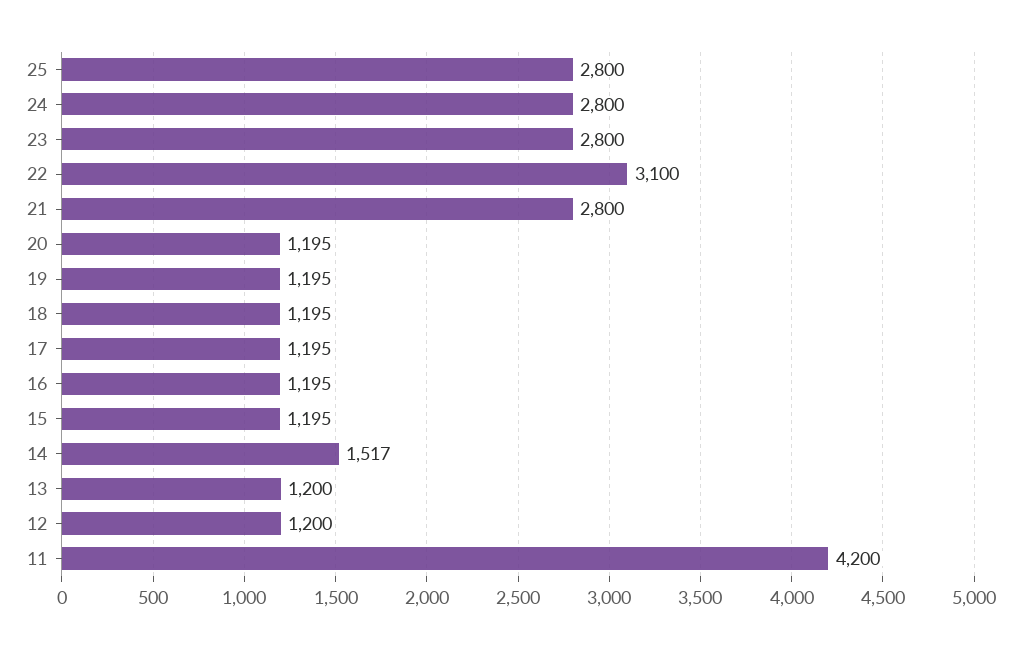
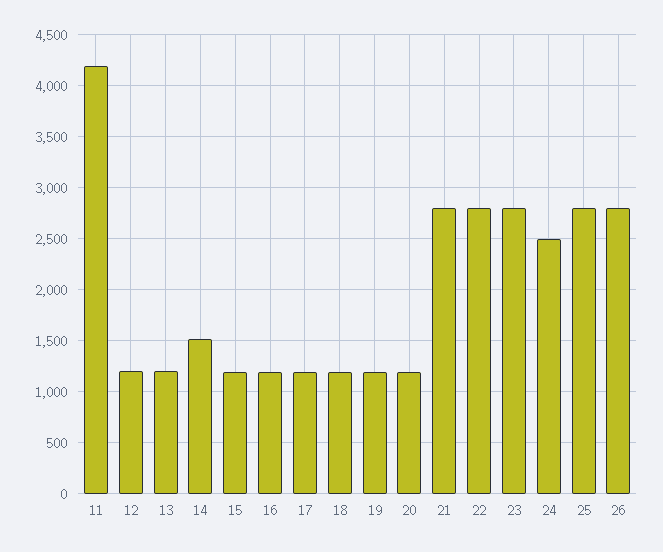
24: 2800 -> 2500
22: 3100 -> 2800
26: none -> 2800

